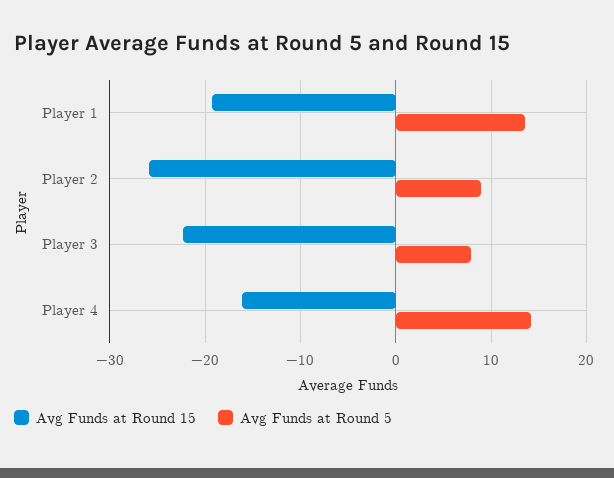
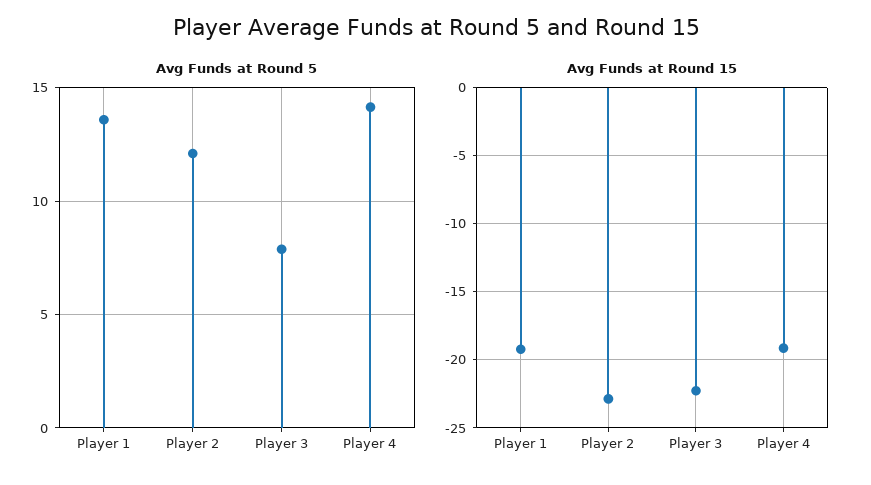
Avg Funds at Round 15, Player 2: -26 -> -23
Avg Funds at Round 5, Player 2: 9 -> 12
Avg Funds at Round 15, Player 4: -16 -> -19

